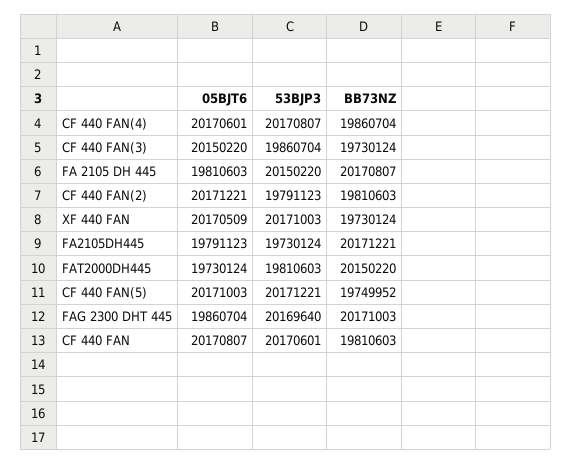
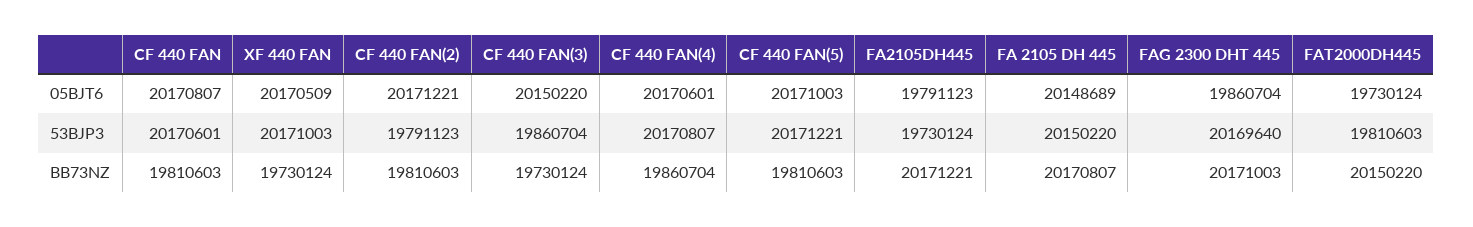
05BJT6, FA 2105 DH 445: 19810603 -> 20148689
BB73NZ, CF 440 FAN(5): 19749952 -> 19810603

